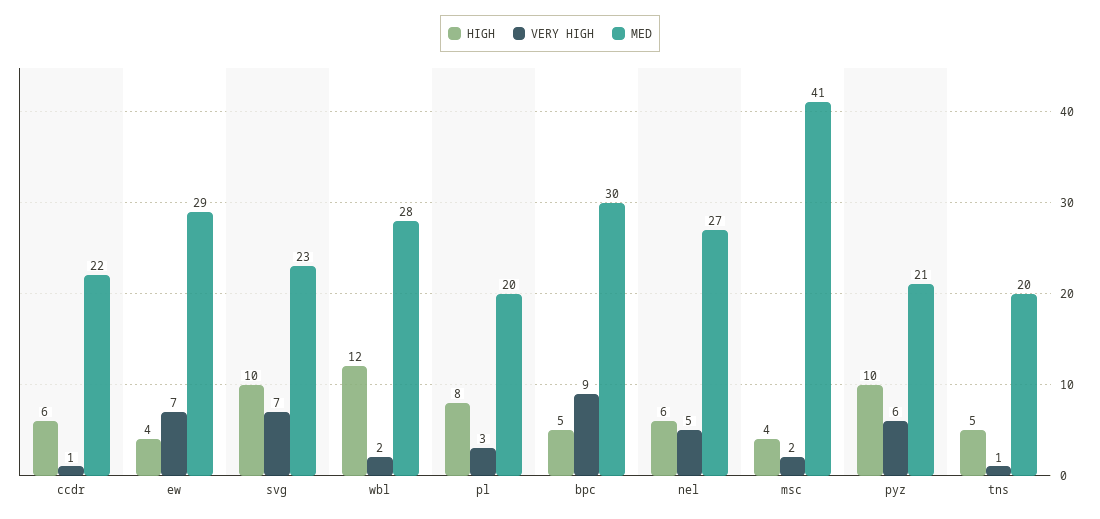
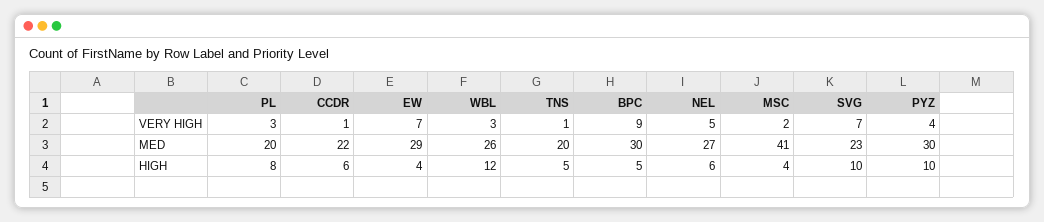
VERY HIGH, wbl: 2 -> 3
MED, wbl: 28 -> 26
VERY HIGH, pyz: 6 -> 4
MED, pyz: 21 -> 30

